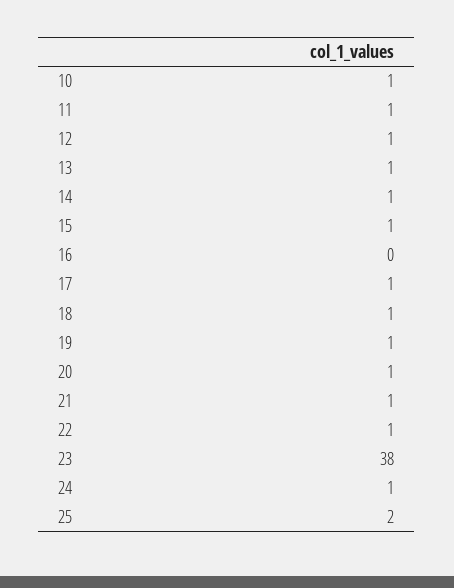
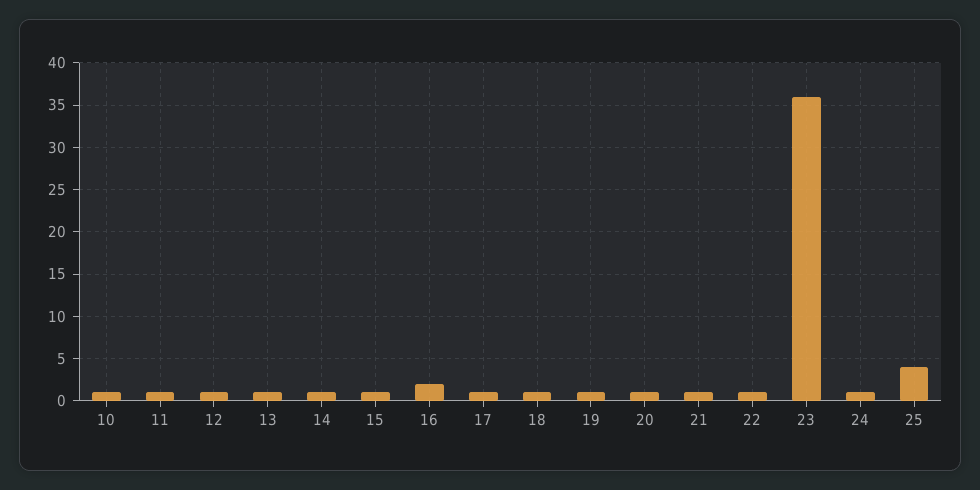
16: 0 -> 2
23: 38 -> 36
25: 2 -> 4

